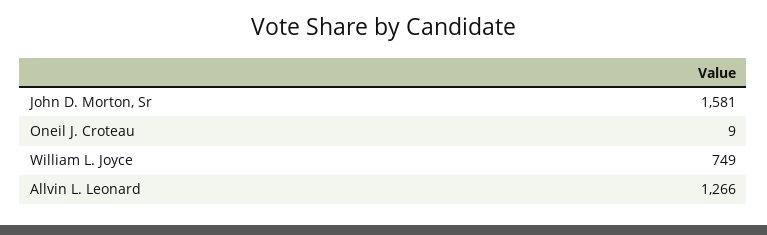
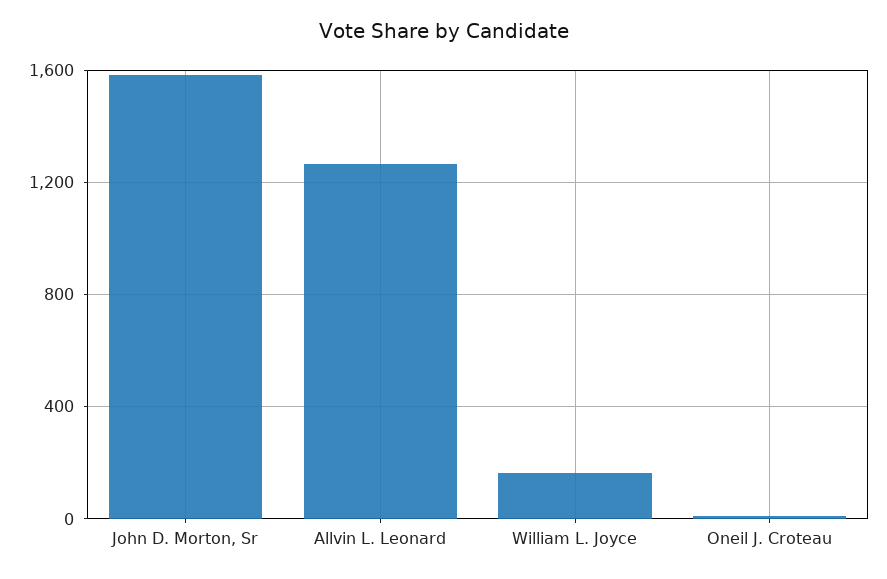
William L. Joyce: 749 -> 150

